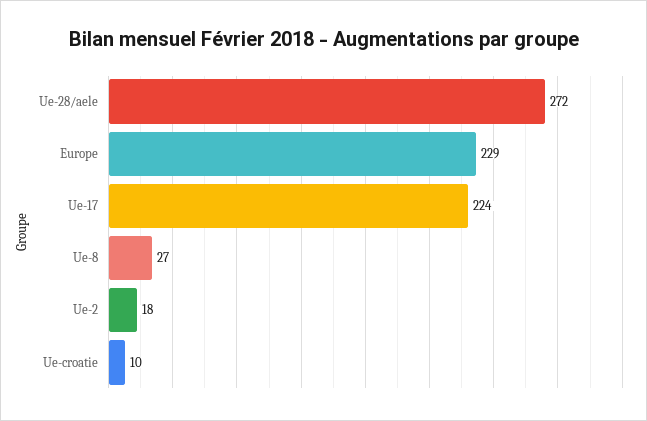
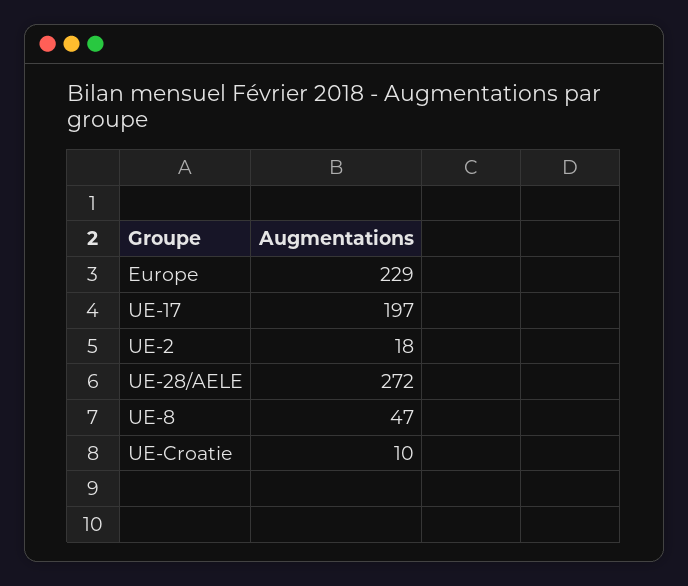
Ue-17: 224 -> 197
Ue-8: 27 -> 47

